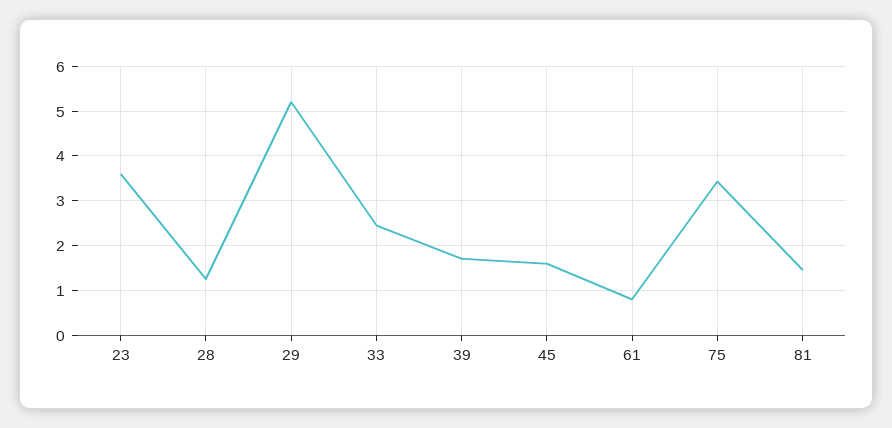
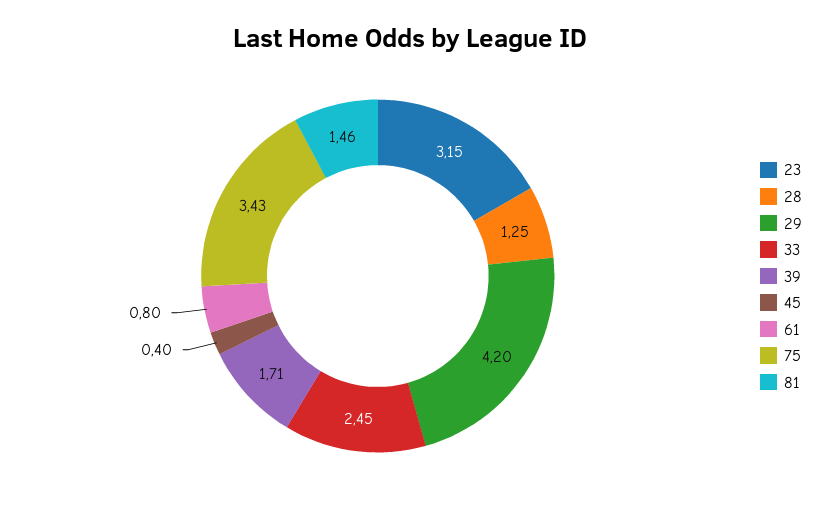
23: 3.6 -> 3.15
29: 5.2 -> 4.2
45: 1.6 -> 0.4

